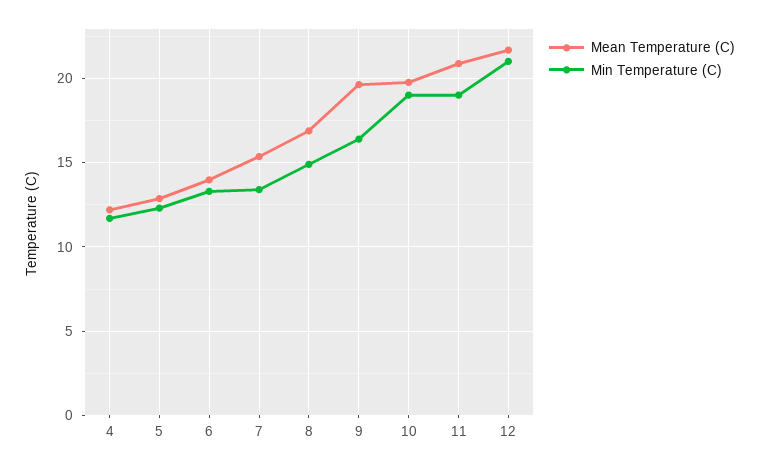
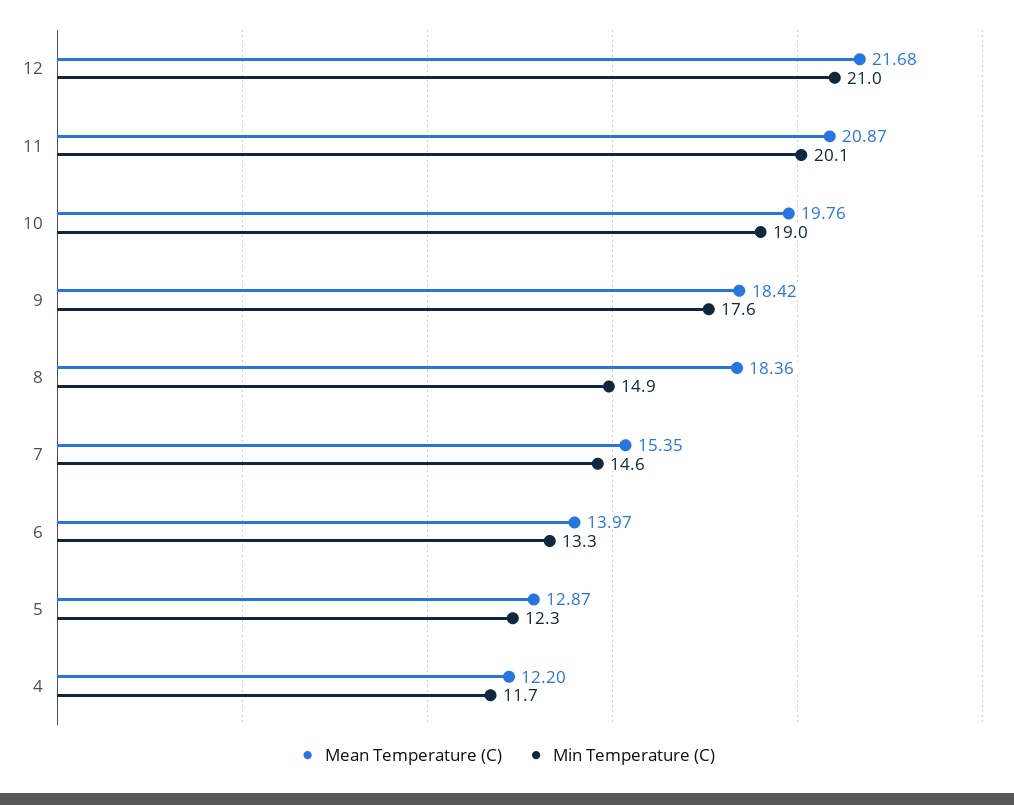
Min Temperature (C), 7: 13.5 -> 14.6
Mean Temperature (C), 8: 17 -> 18.36
Mean Temperature (C), 9: 19.5 -> 18.42
Min Temperature (C), 9: 16.5 -> 17.6
Min Temperature (C), 11: 19 -> 20.1

